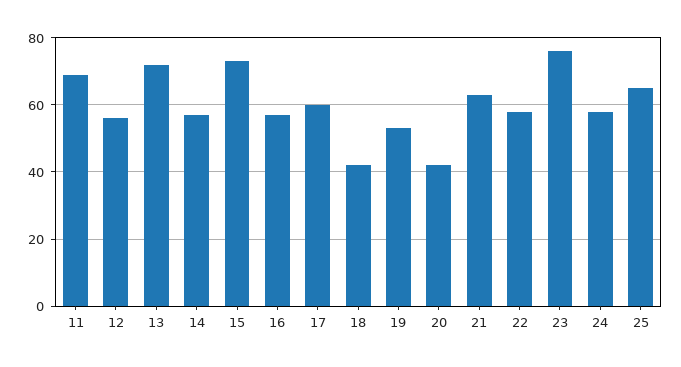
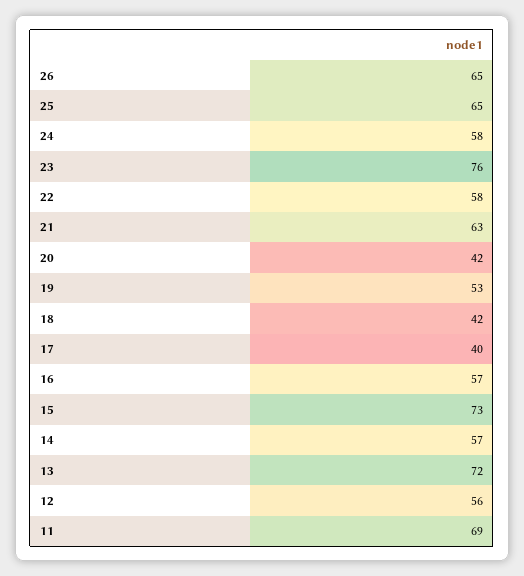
17: 60 -> 40
26: none -> 65

